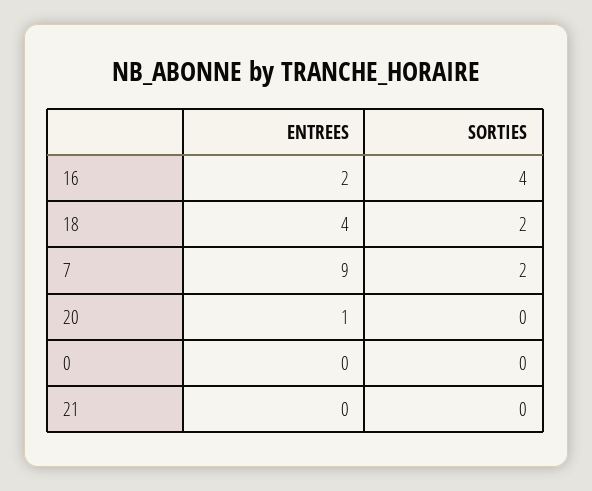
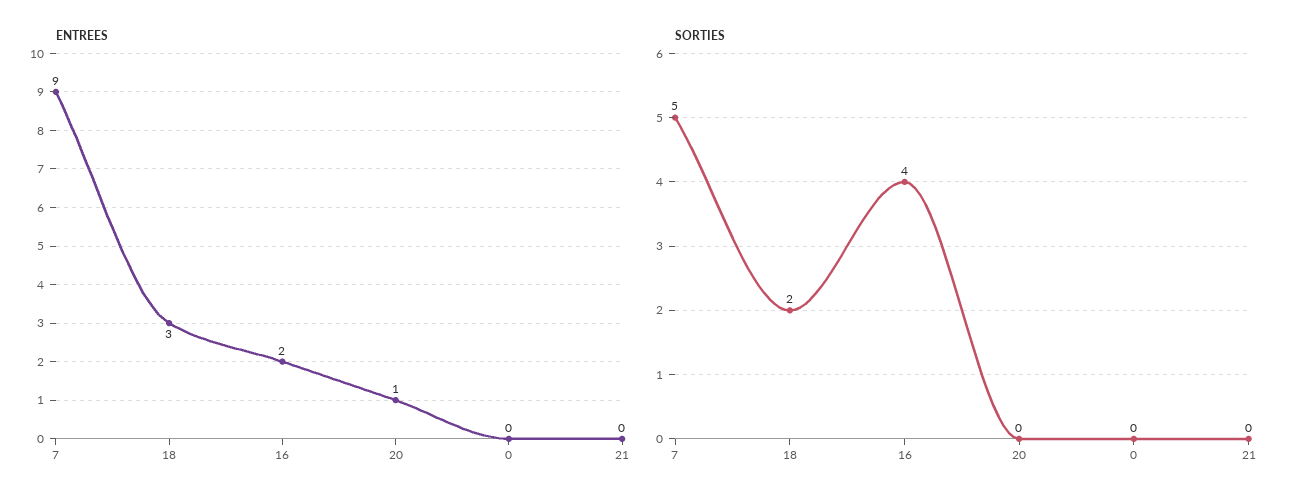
ENTREES, 18: 4 -> 3
SORTIES, 7: 2 -> 5

